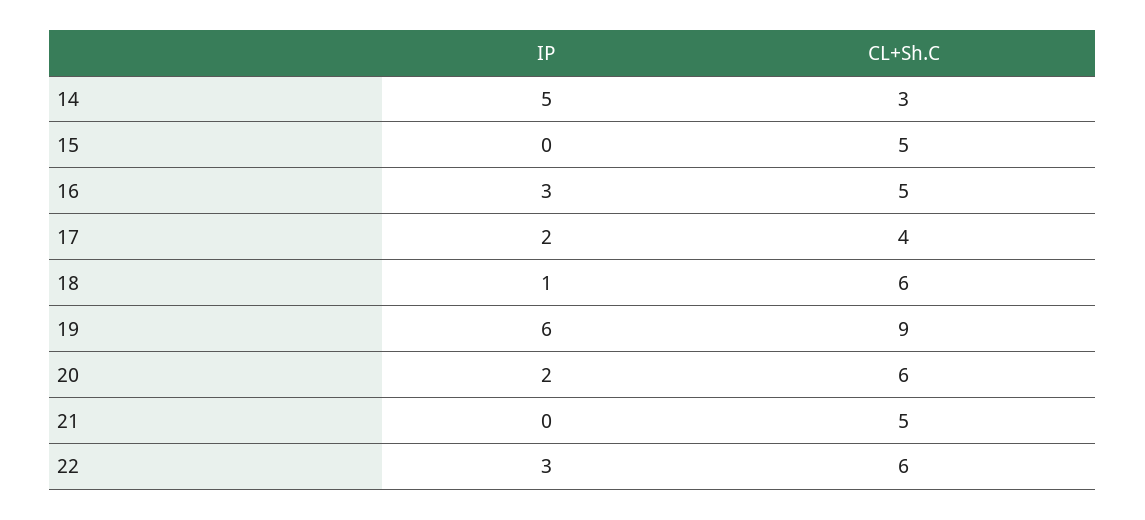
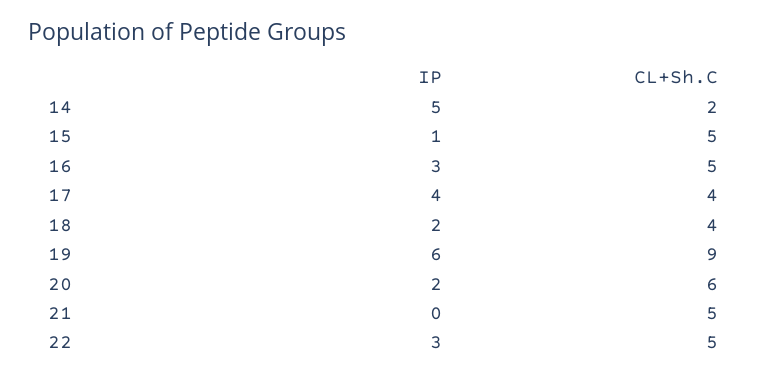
CL+Sh.C, 14: 3 -> 2
IP, 15: 0 -> 1
IP, 17: 2 -> 4
IP, 18: 1 -> 2
CL+Sh.C, 18: 6 -> 4
CL+Sh.C, 22: 6 -> 5

